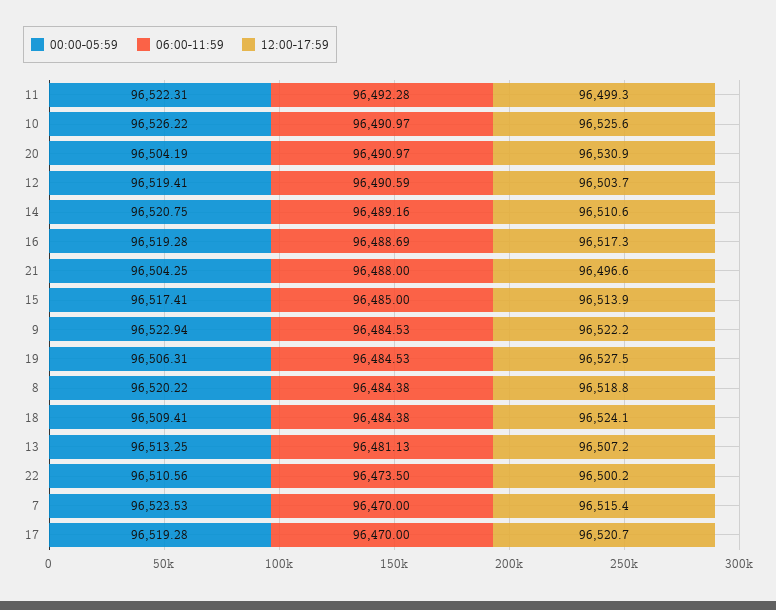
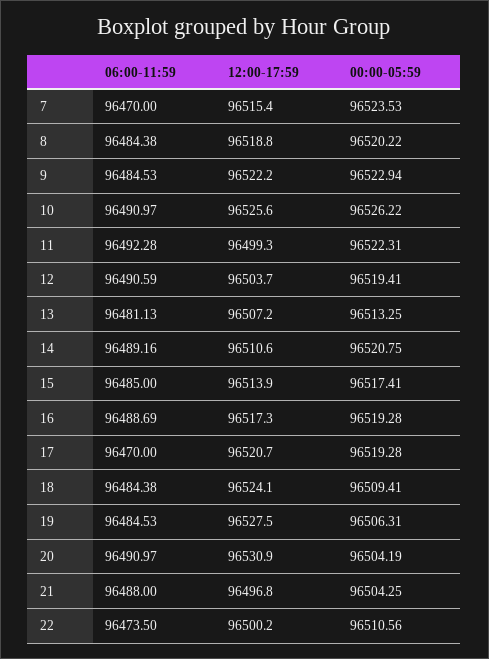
12:00-17:59, 21: 96496.6 -> 96496.8

